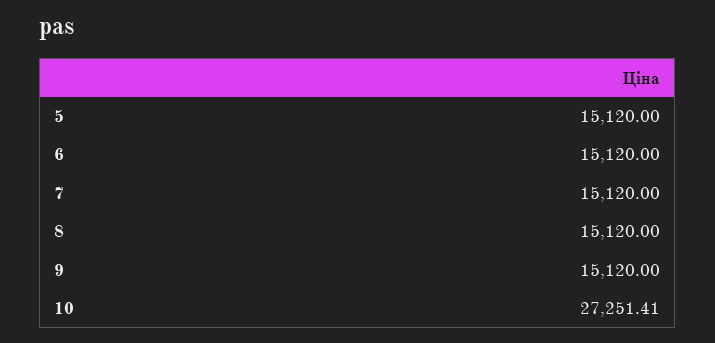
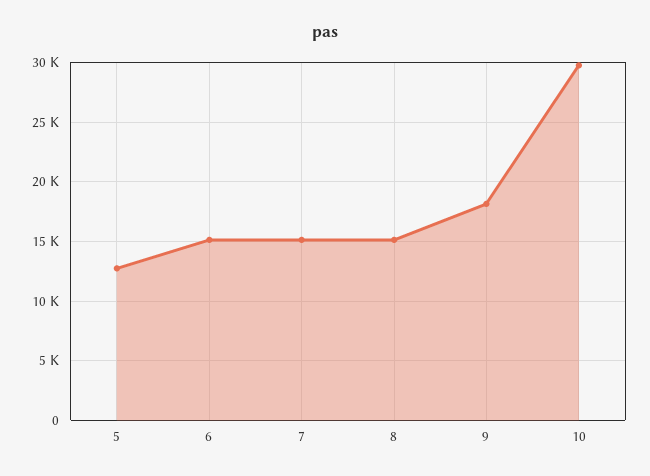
5: 15120 -> 13000
9: 15120 -> 18000
10: 27251.41 -> 30000

